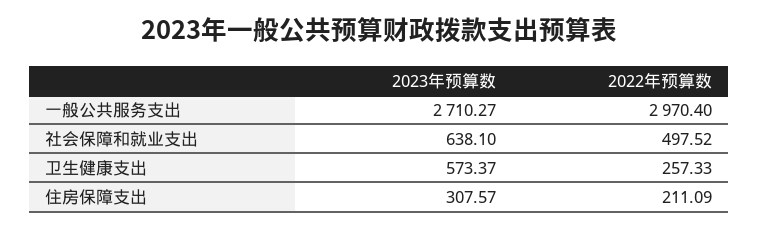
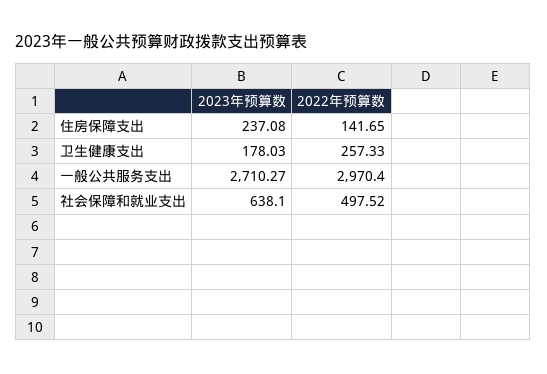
2023年预算数, 卫生健康支出: 573.37 -> 178.03
2023年预算数, 住房保障支出: 307.57 -> 237.08
2022年预算数, 住房保障支出: 211.09 -> 141.65

